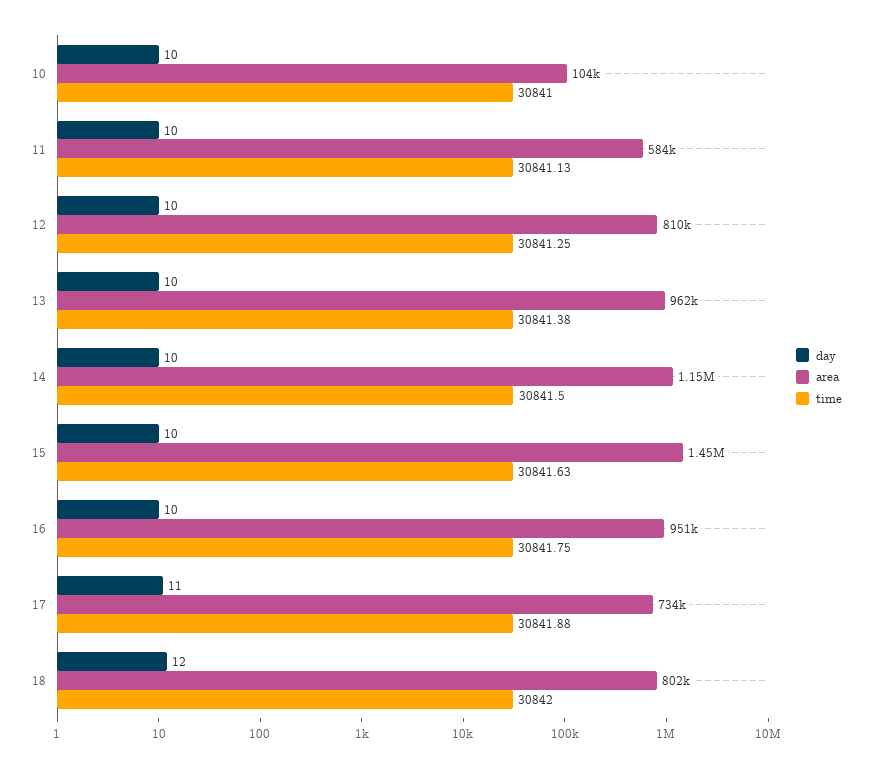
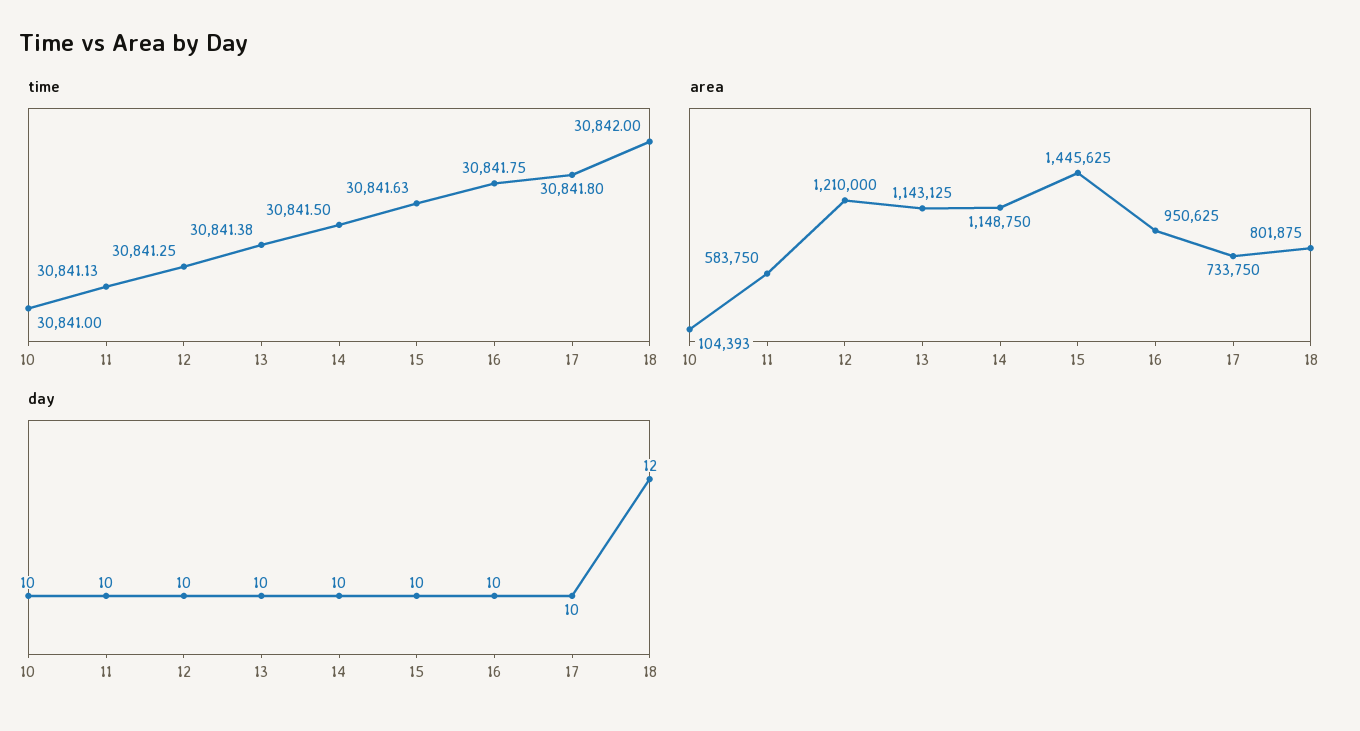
area, 12: 810000 -> 1210000
area, 13: 962000 -> 1143125
day, 17: 11 -> 10
time, 17: 30841.88 -> 30841.8

